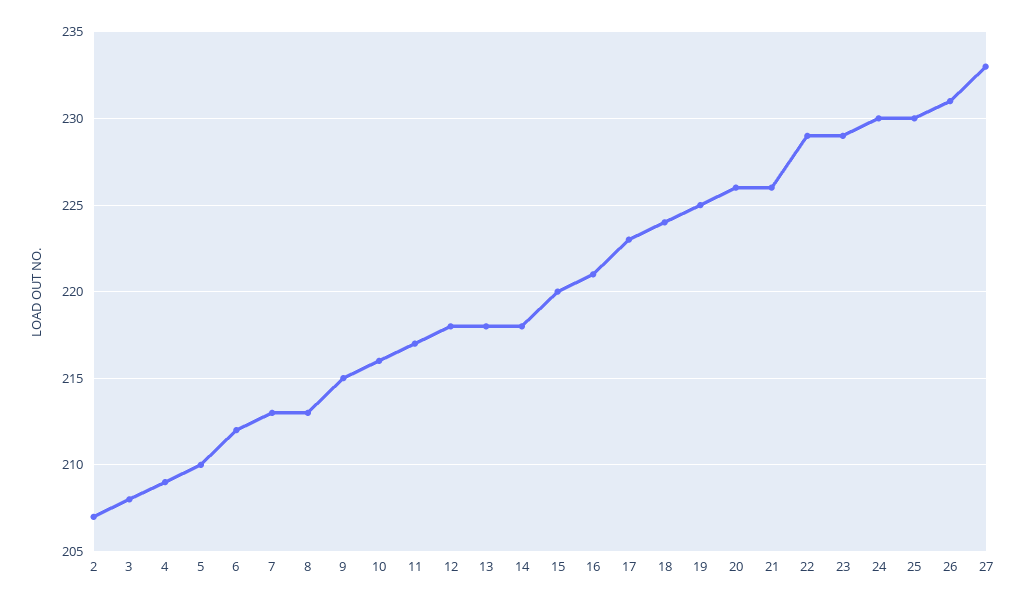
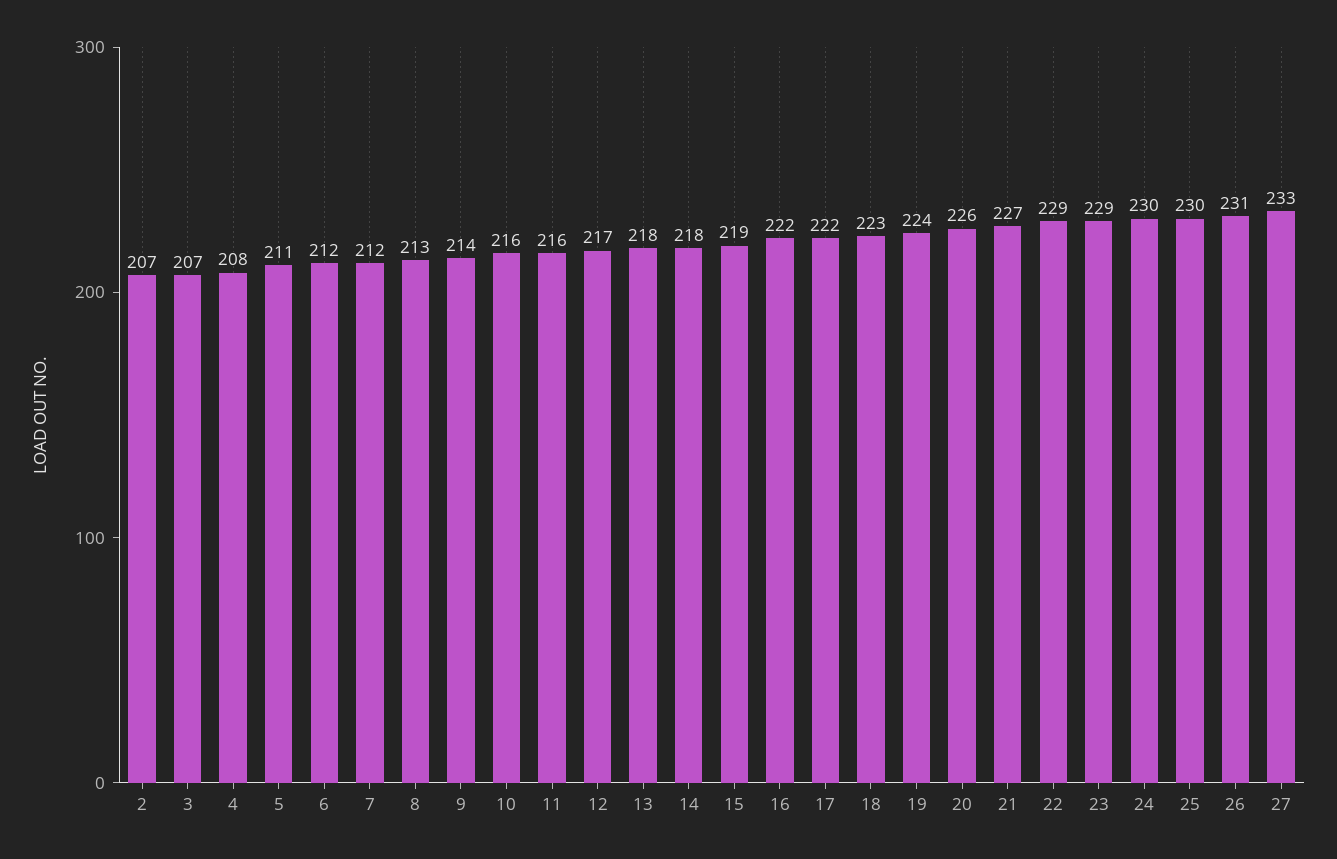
3: 208 -> 207
4: 209 -> 208
5: 210 -> 211
7: 213 -> 212
9: 215 -> 214
11: 217 -> 216
12: 218 -> 217
15: 220 -> 219
16: 221 -> 222
17: 223 -> 222
18: 224 -> 223
19: 225 -> 224
21: 226 -> 227

